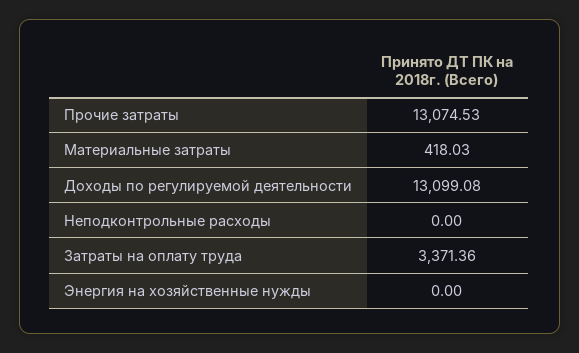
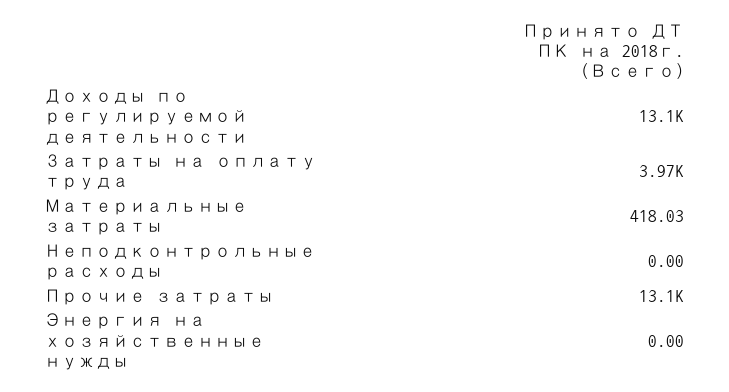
Затраты на оплату труда: 3371.36 -> 3970

